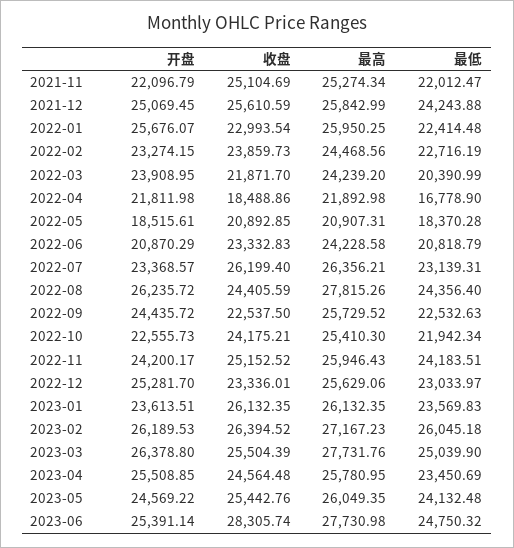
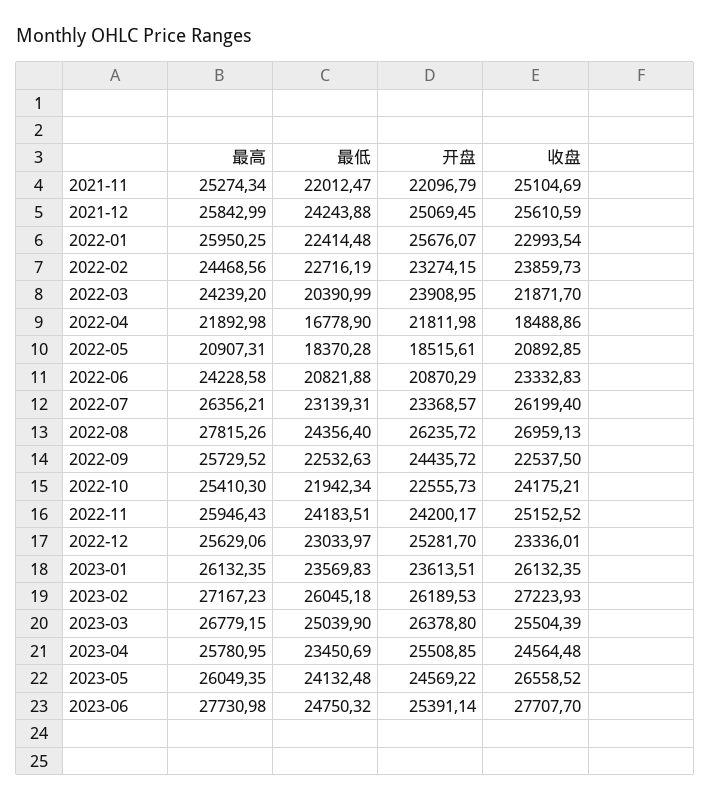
最低, 2022-06: 20818.79 -> 20821.88
收盘, 2022-08: 24405.59 -> 26959.13
收盘, 2023-02: 26394.52 -> 27223.93
最高, 2023-03: 27731.76 -> 26779.15
收盘, 2023-05: 25442.76 -> 26558.52
收盘, 2023-06: 28305.74 -> 27707.7

